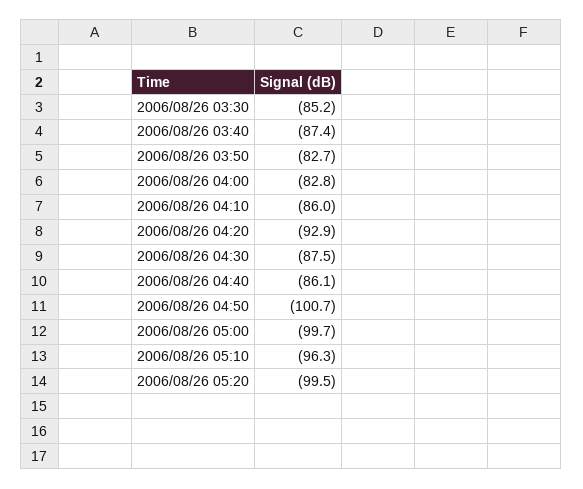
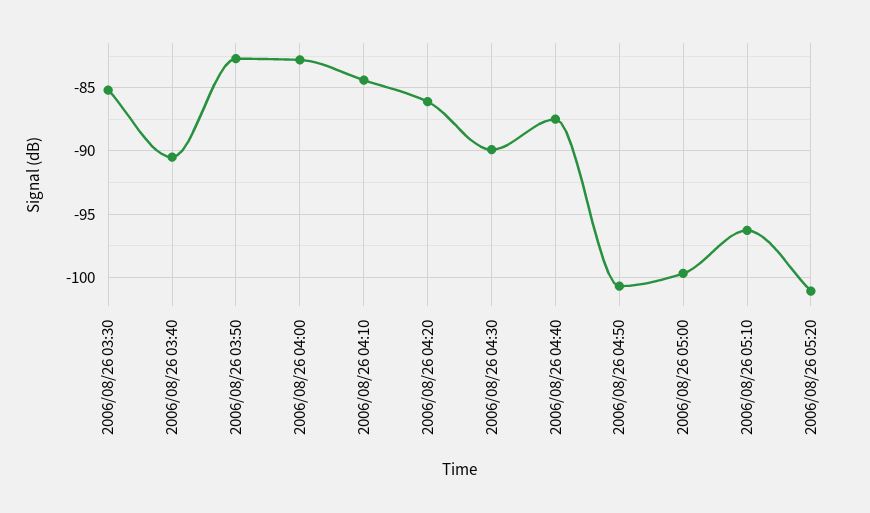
2006/08/26 03:40: -87.4 -> -90.5
2006/08/26 04:10: -86 -> -84.5
2006/08/26 04:20: -92.9 -> -86
2006/08/26 04:30: -87.5 -> -90
2006/08/26 04:40: -86.1 -> -87.5
2006/08/26 05:20: -99.5 -> -101

